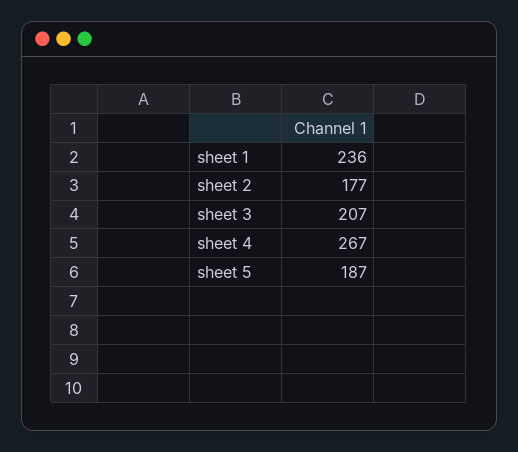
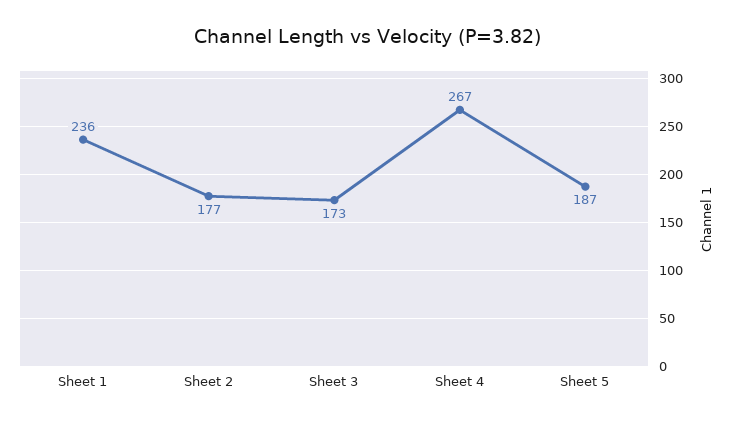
sheet 3: 207 -> 173

